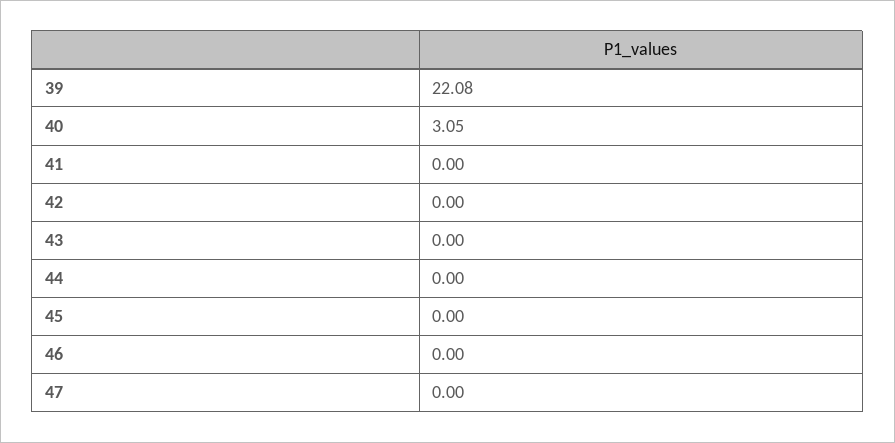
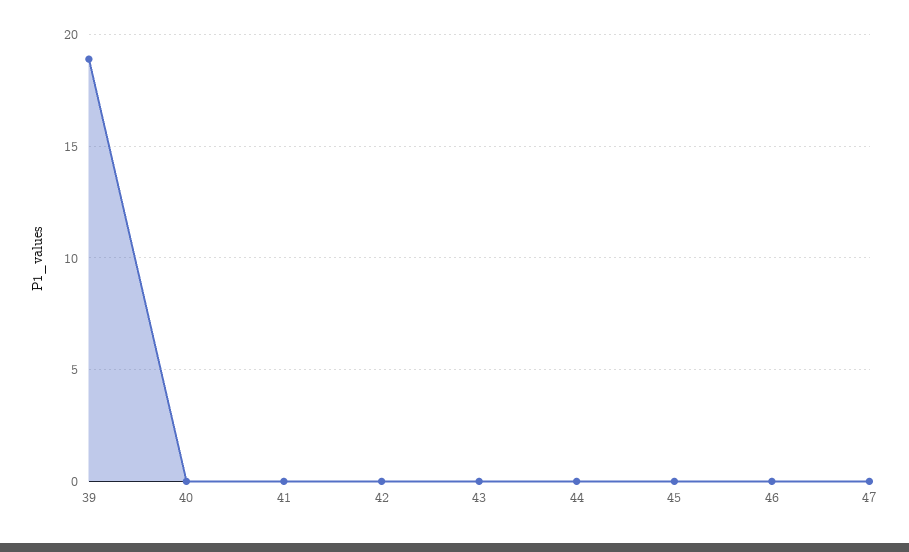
39: 22.08 -> 19
40: 3.05 -> 0

